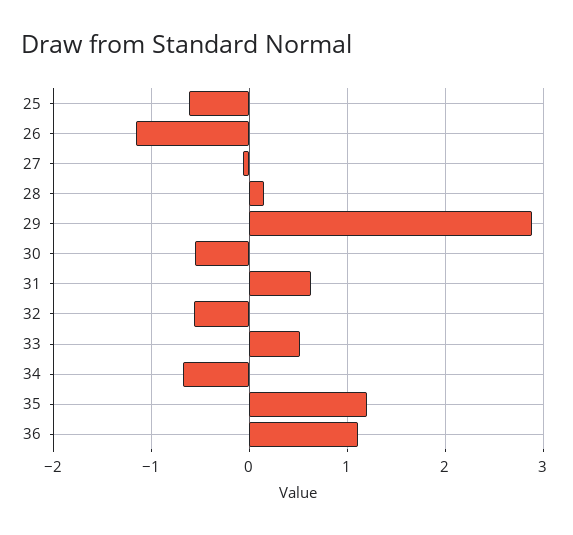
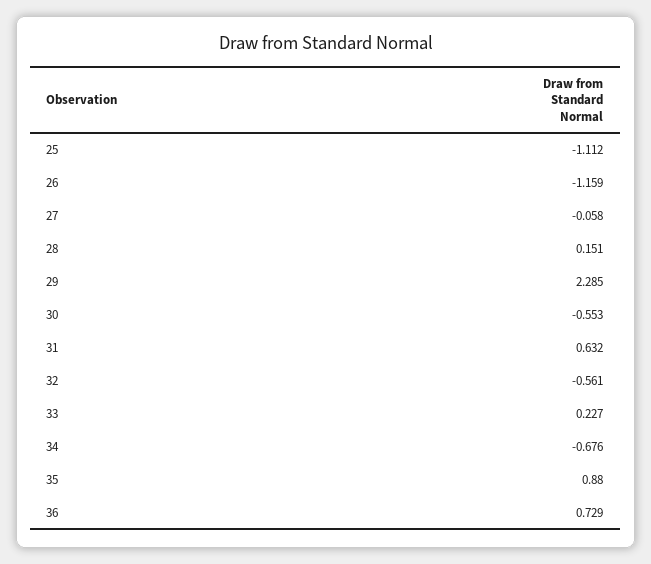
25: -0.6 -> -1.112
29: 2.9 -> 2.285
33: 0.5 -> 0.227
35: 1.2 -> 0.88
36: 1.1 -> 0.729

